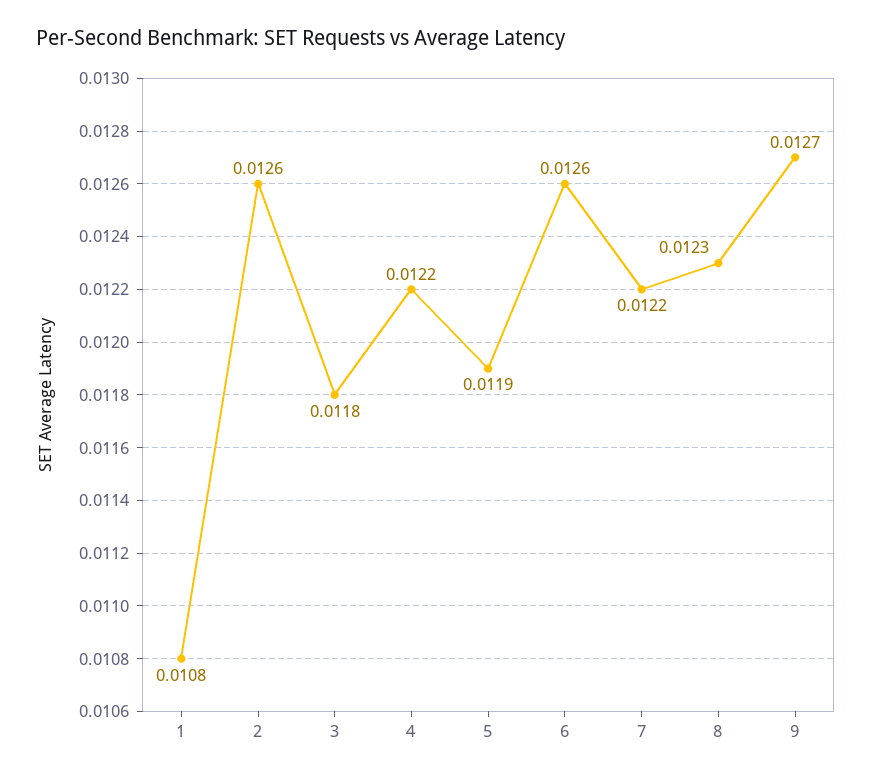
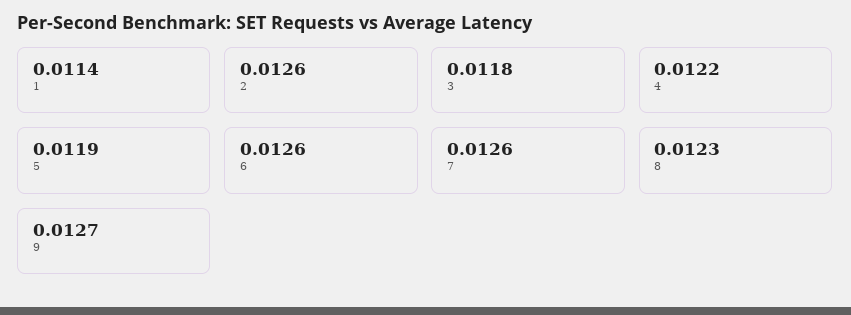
1: 0.0108 -> 0.0114
7: 0.0122 -> 0.0126

